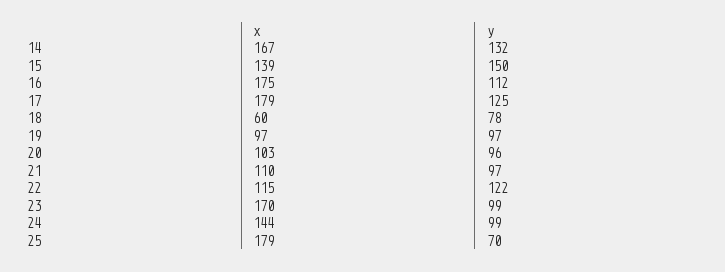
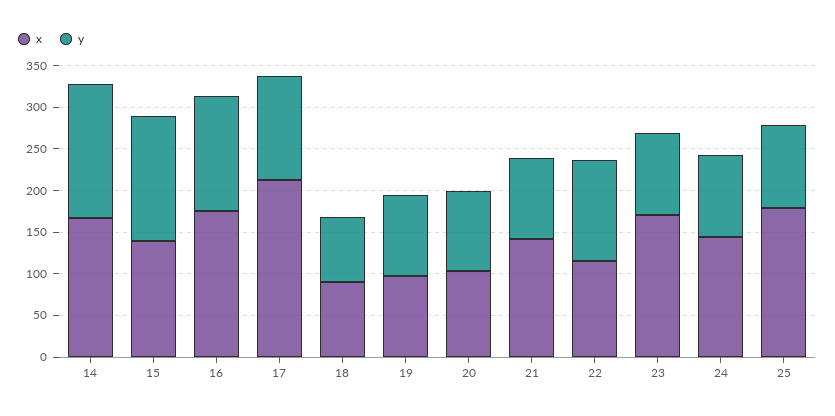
y, 14: 132 -> 160
y, 16: 112 -> 140
x, 17: 179 -> 210
x, 18: 60 -> 90
x, 21: 110 -> 140
y, 25: 70 -> 100

